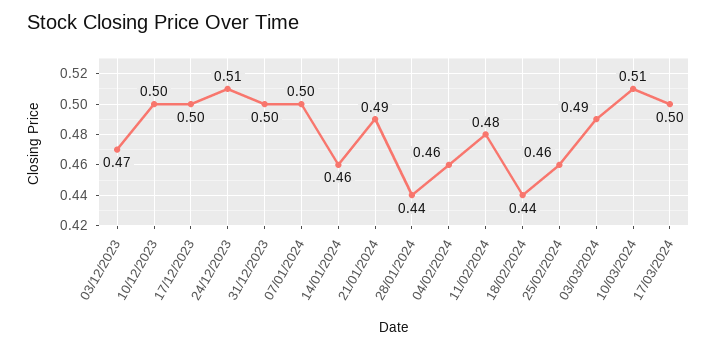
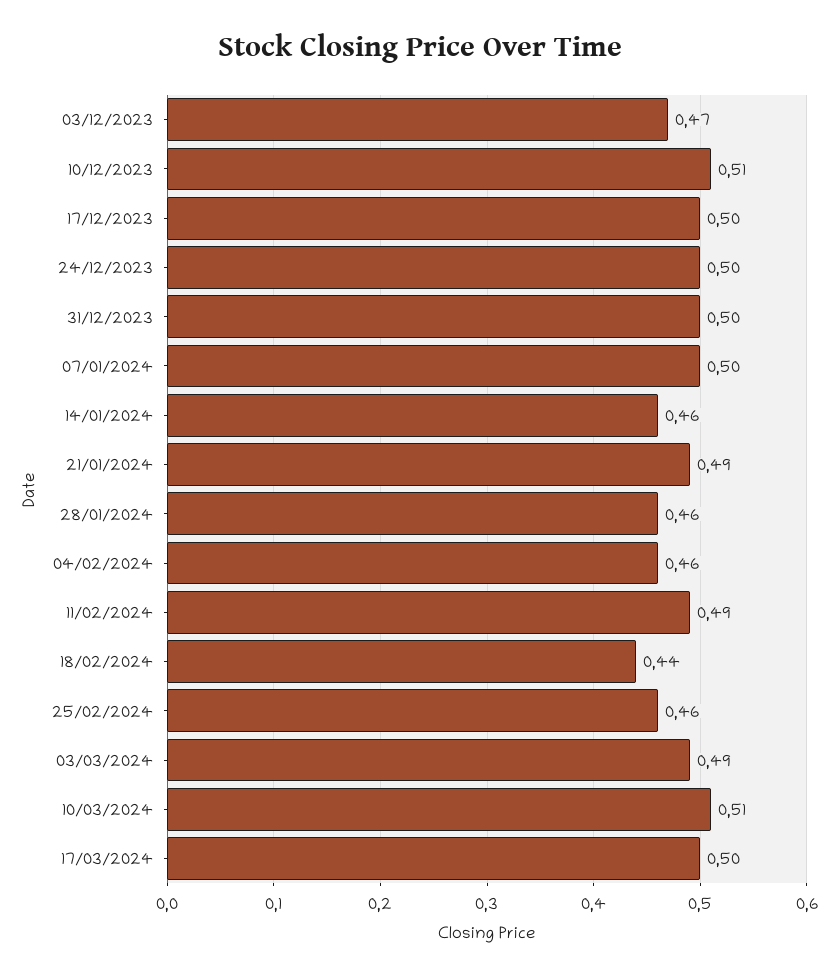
10/12/2023: 0.5 -> 0.51
24/12/2023: 0.51 -> 0.5
28/01/2024: 0.44 -> 0.46
11/02/2024: 0.48 -> 0.49

